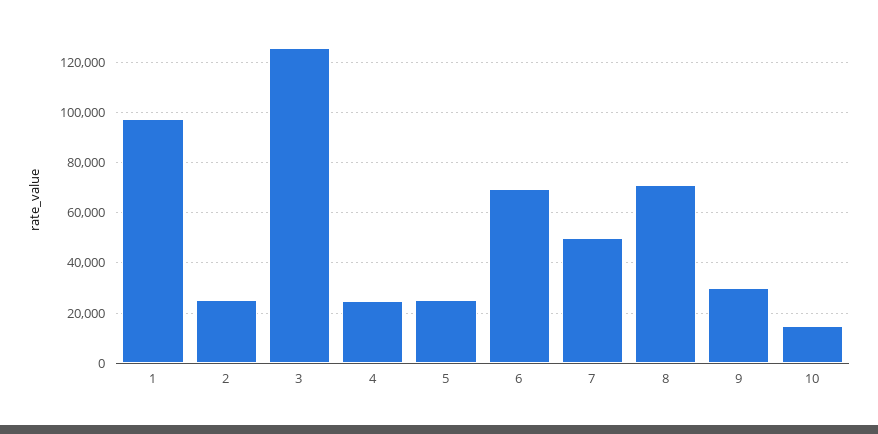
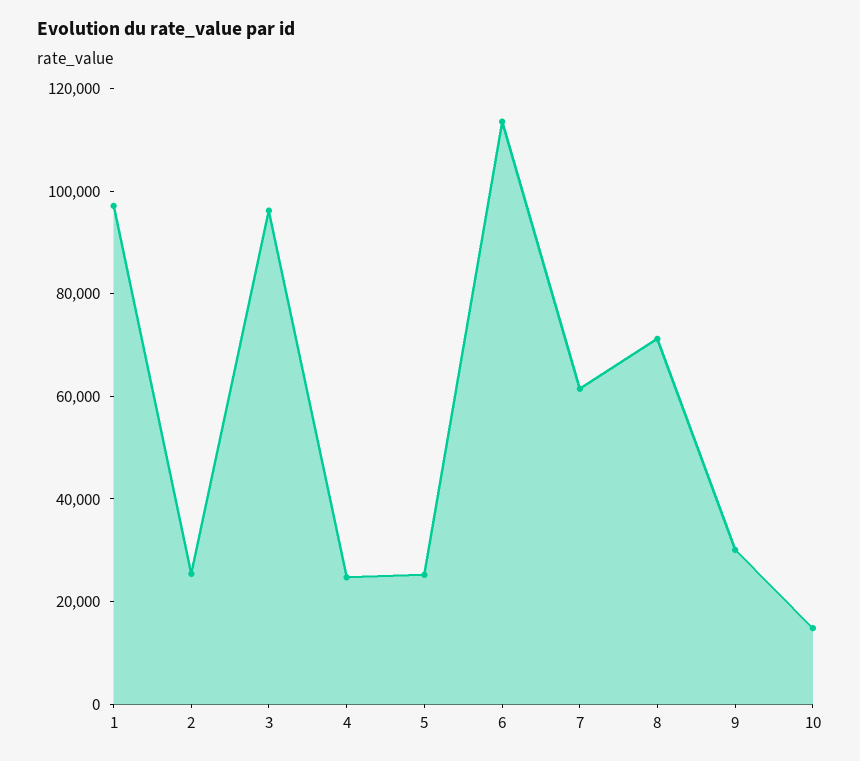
3: 125000 -> 95000
6: 70000 -> 115000
7: 50000 -> 60000

